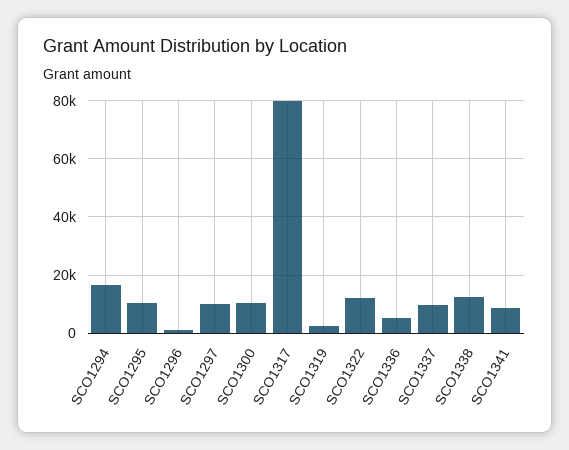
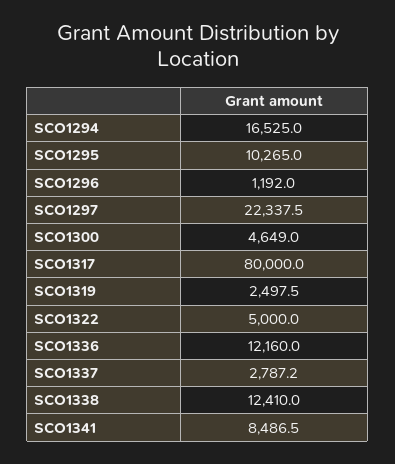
SCO1297: 10000 -> 22337.5
SCO1300: 10000 -> 4649
SCO1322: 12500 -> 5000
SCO1336: 5000 -> 12160
SCO1337: 10000 -> 2787.2

